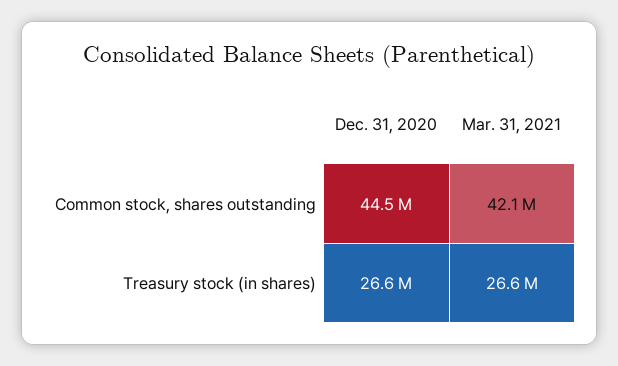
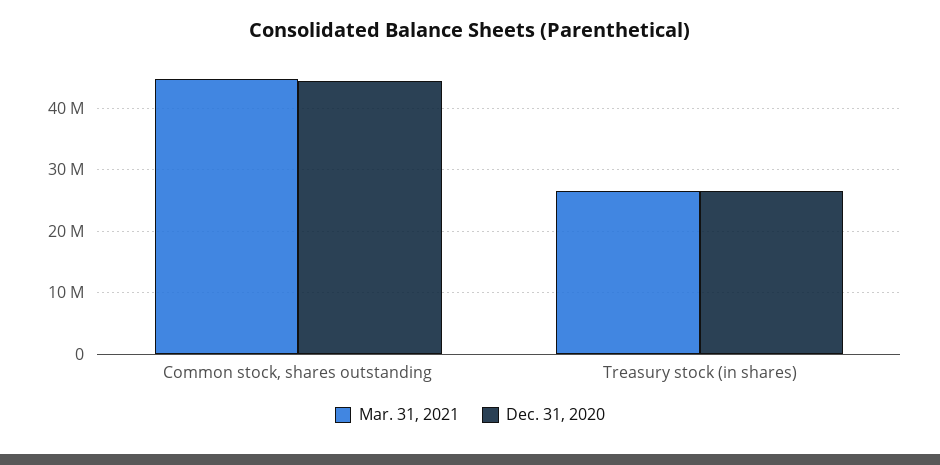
Mar. 31, 2021, Common stock, shares outstanding: 42100000 -> 45000000

